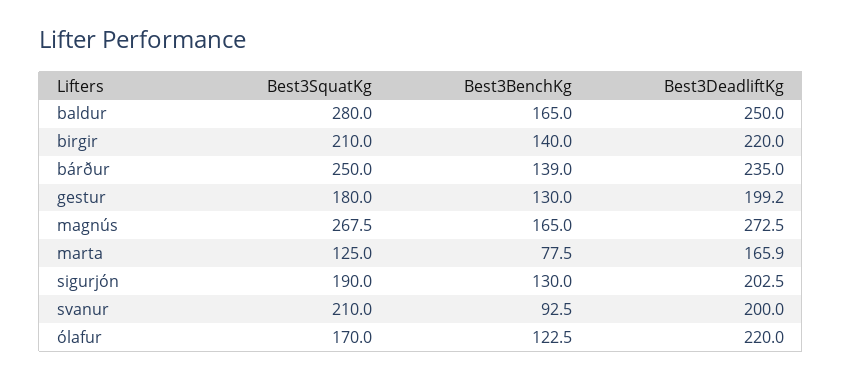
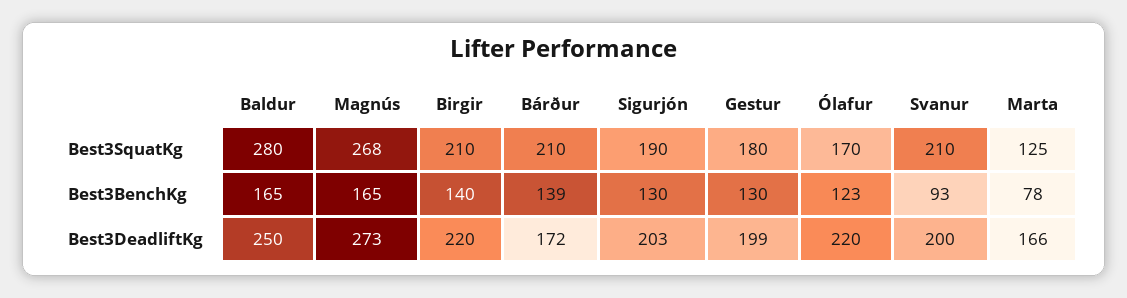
Best3SquatKg, bárður: 250 -> 210
Best3DeadliftKg, bárður: 235 -> 172

